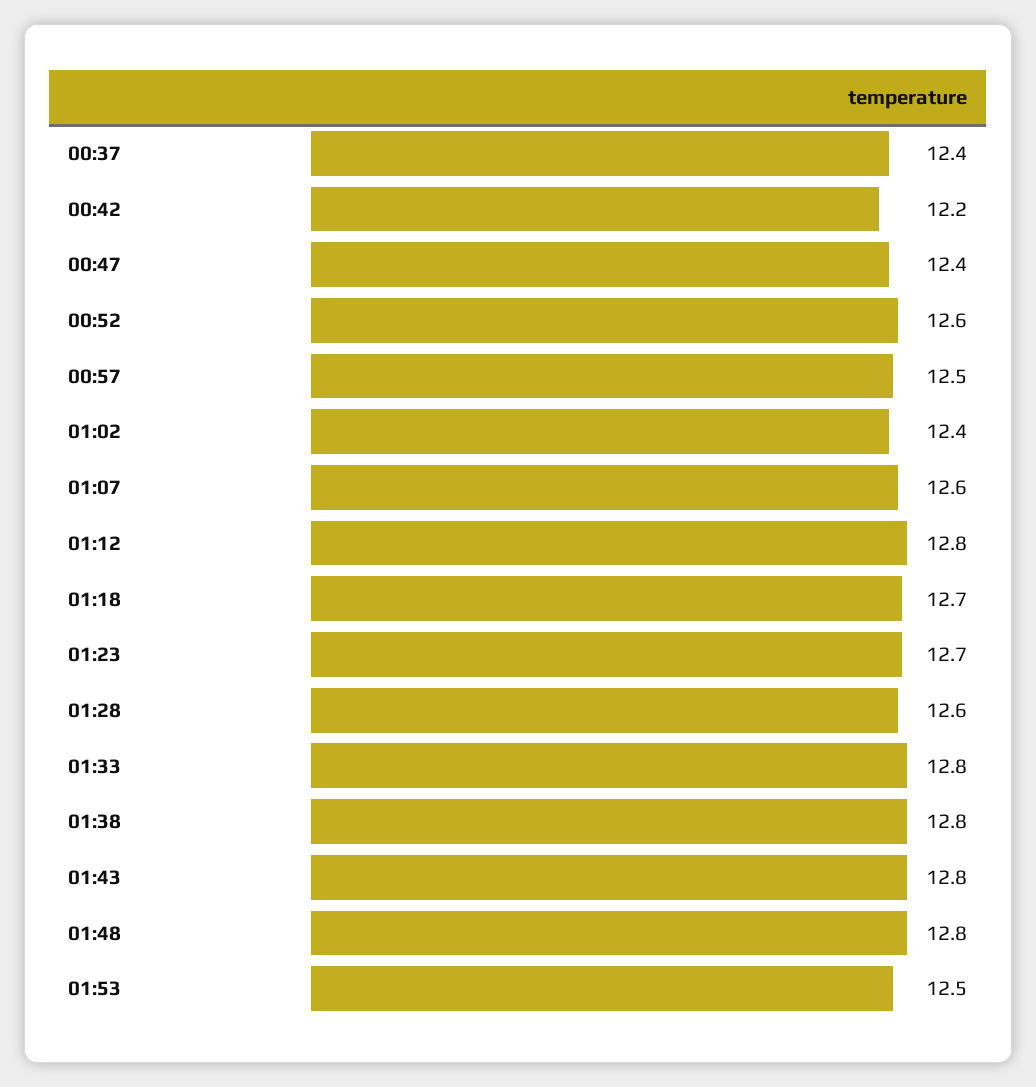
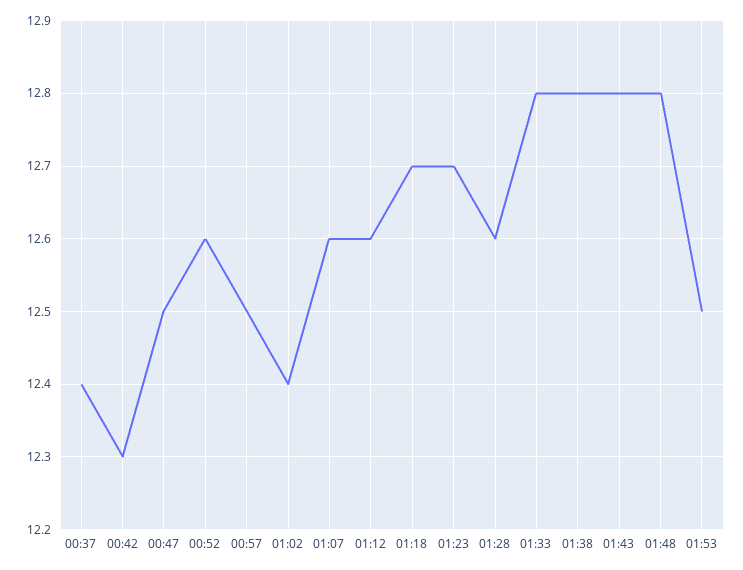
00:42: 12.2 -> 12.3
00:47: 12.4 -> 12.5
01:12: 12.8 -> 12.6

